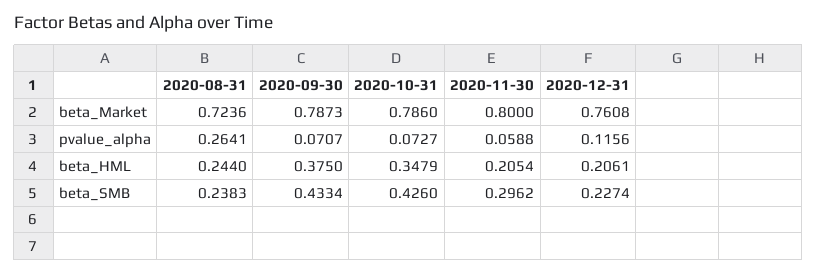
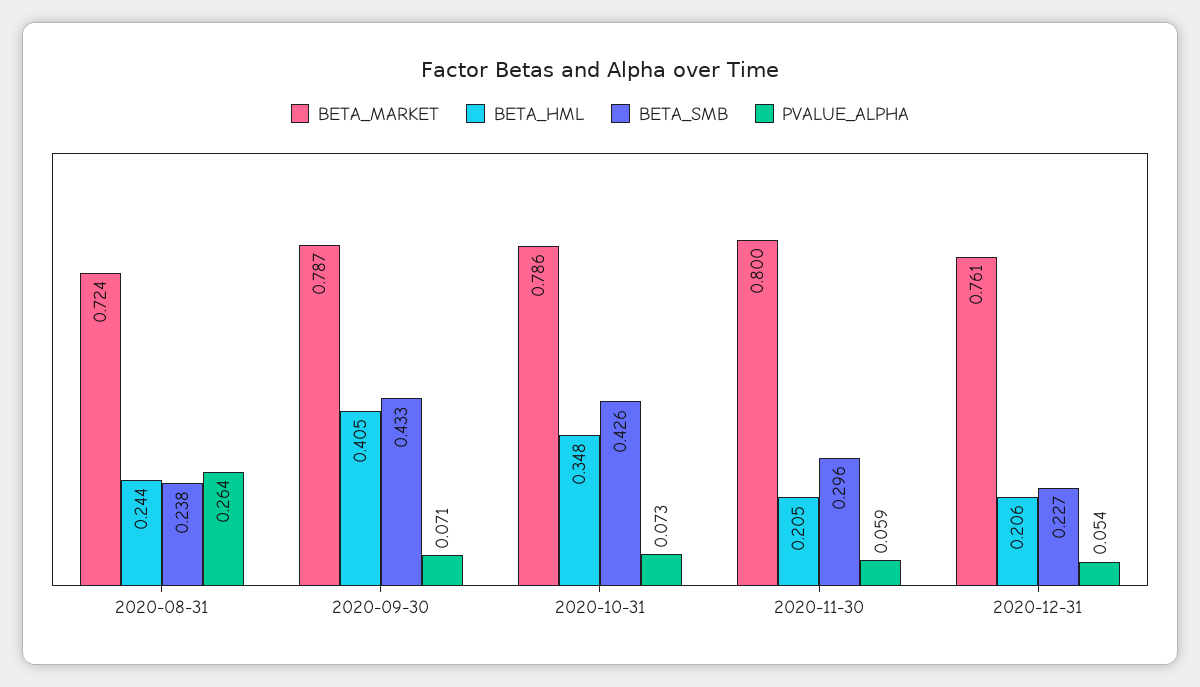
pvalue_alpha, 2020-12-31: 0.1156 -> 0.054
beta_HML, 2020-09-30: 0.375 -> 0.405

